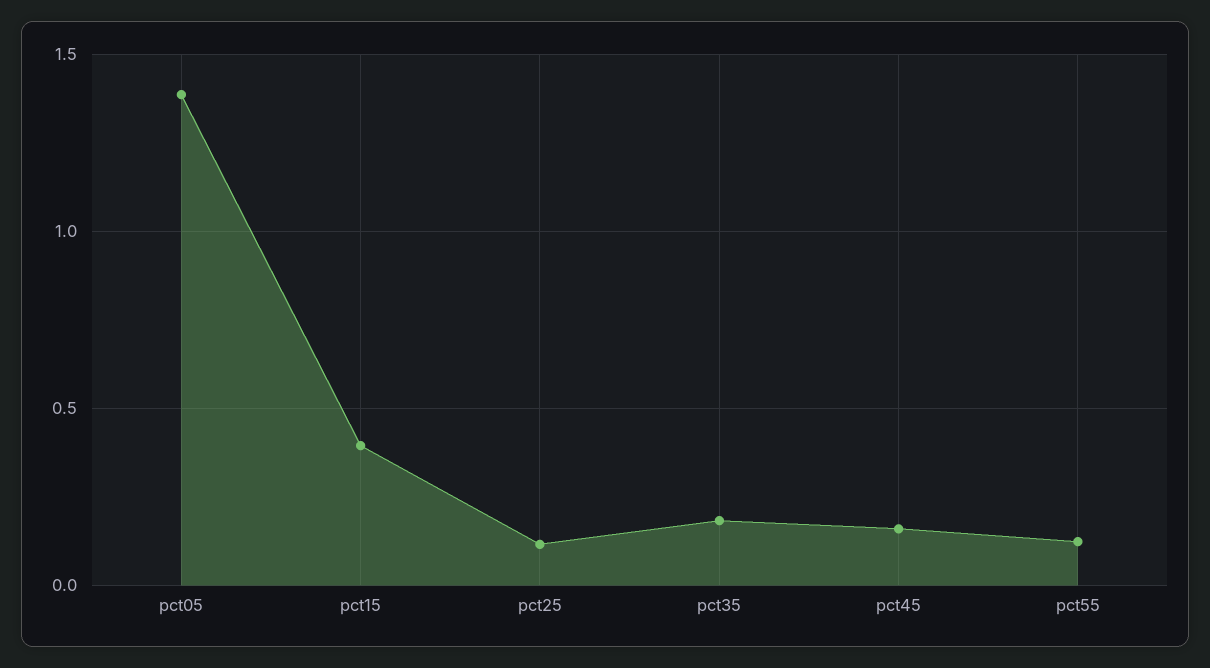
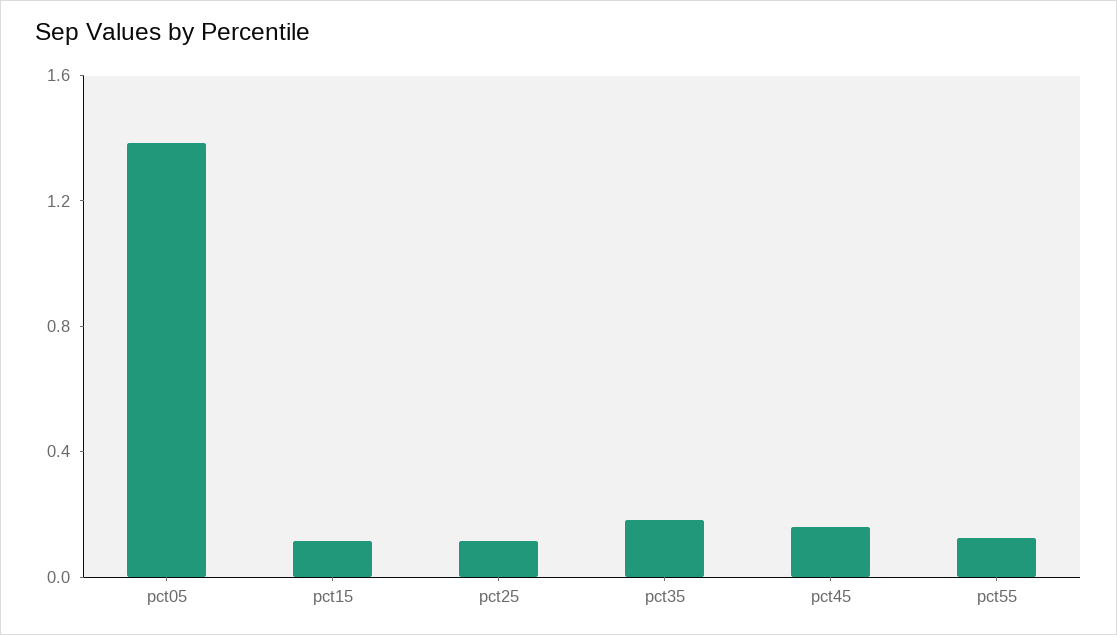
pct15: 0.4 -> 0.1

